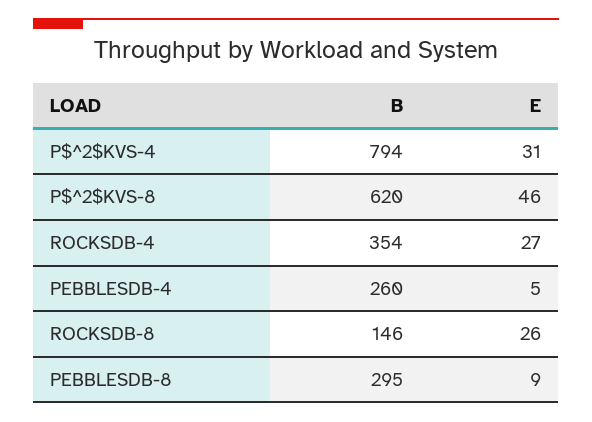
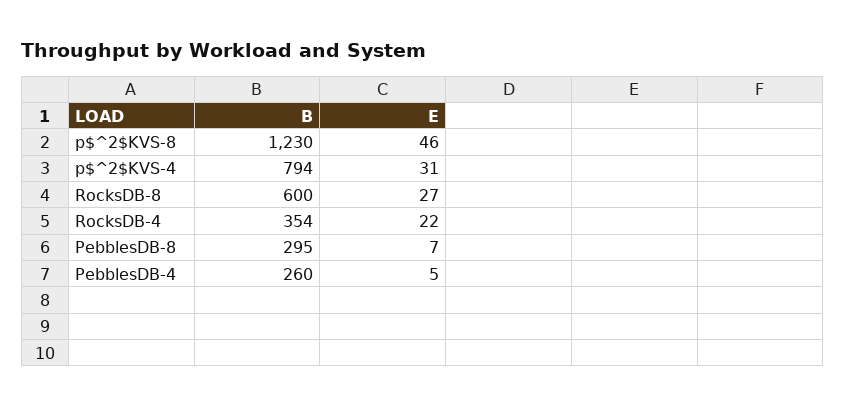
B, P$^2$KVS-8: 620 -> 1230
E, ROCKSDB-4: 27 -> 22
B, ROCKSDB-8: 146 -> 600
E, ROCKSDB-8: 26 -> 27
E, PEBBLESDB-8: 9 -> 7

